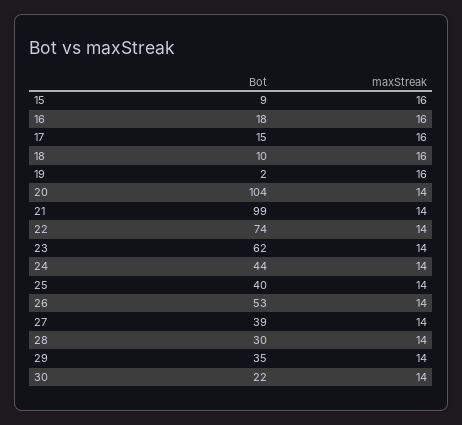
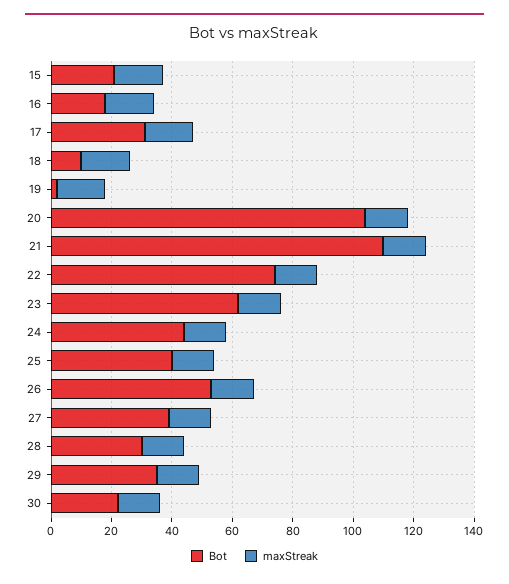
Bot, 15: 9 -> 20
Bot, 17: 15 -> 30
Bot, 21: 99 -> 110

